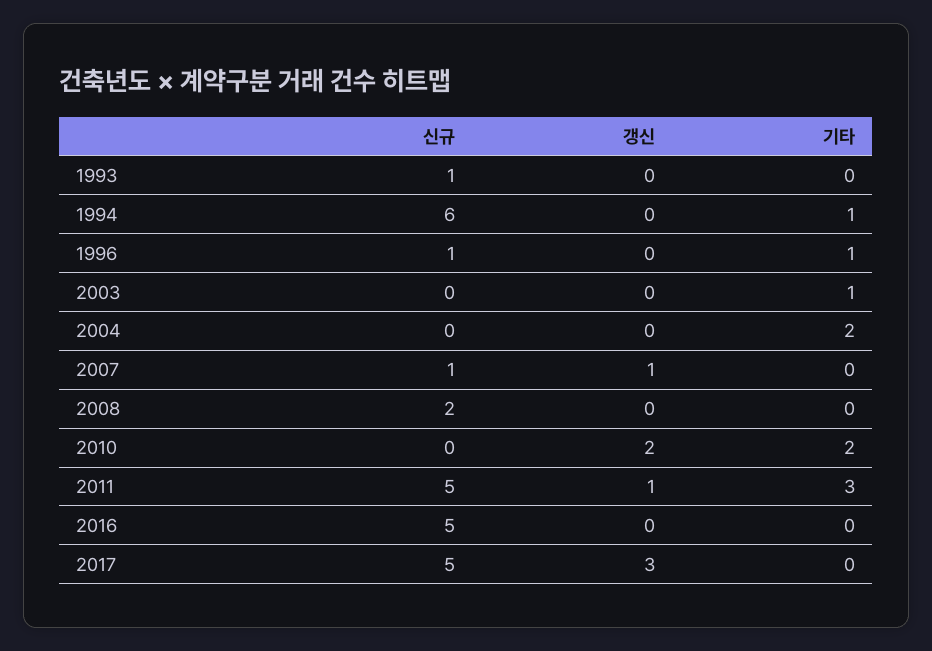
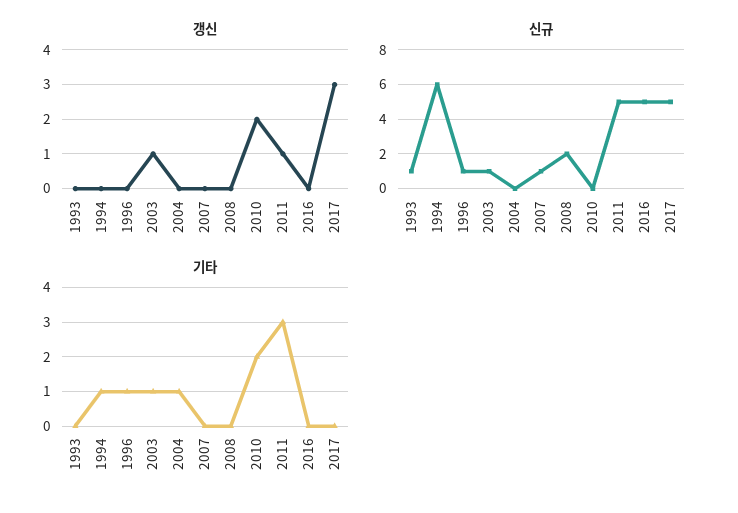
신규, 2003: 0 -> 1
갱신, 2003: 0 -> 1
기타, 2004: 2 -> 1
갱신, 2007: 1 -> 0

